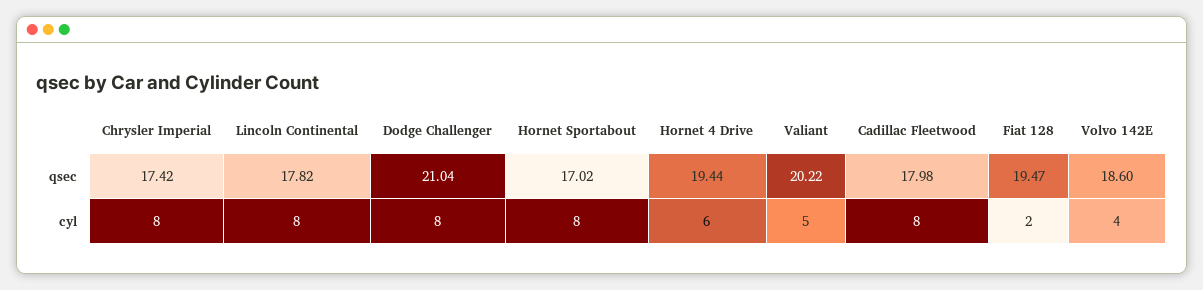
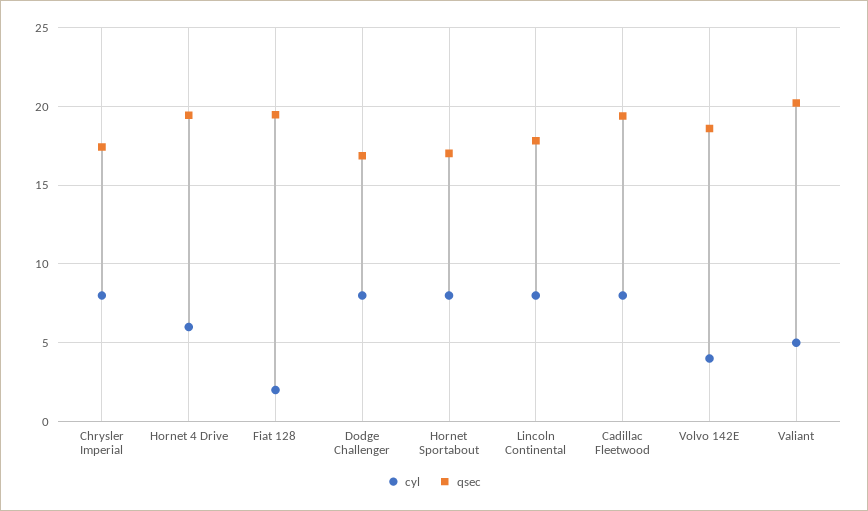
qsec, Dodge Challenger: 21.04 -> 17
qsec, Cadillac Fleetwood: 17.98 -> 19.5

